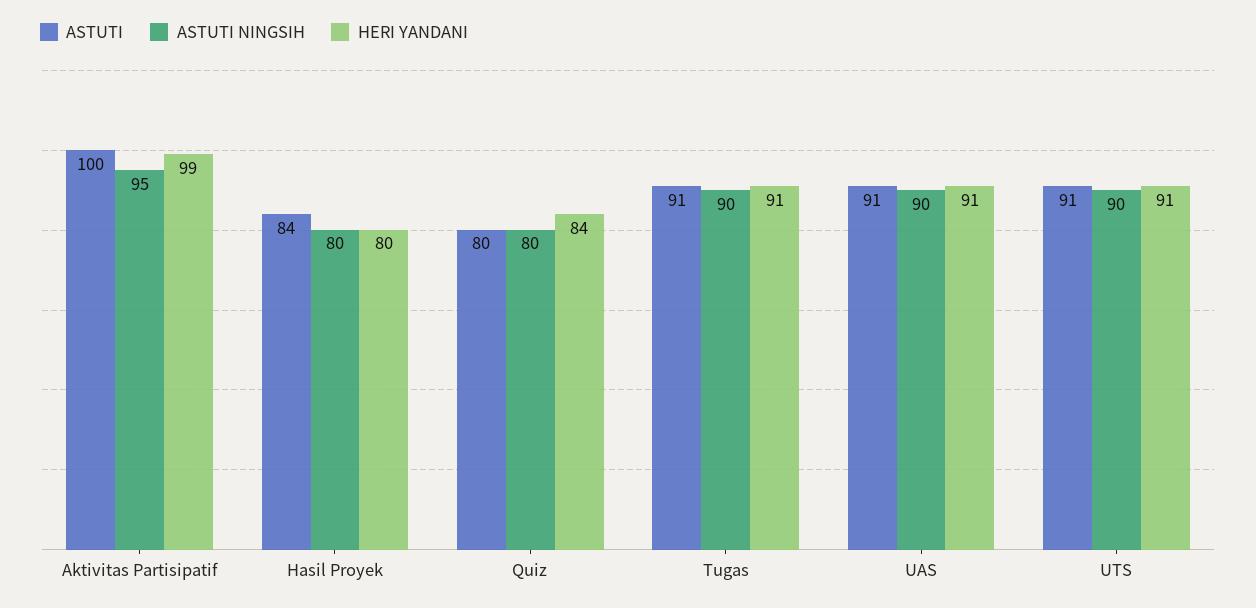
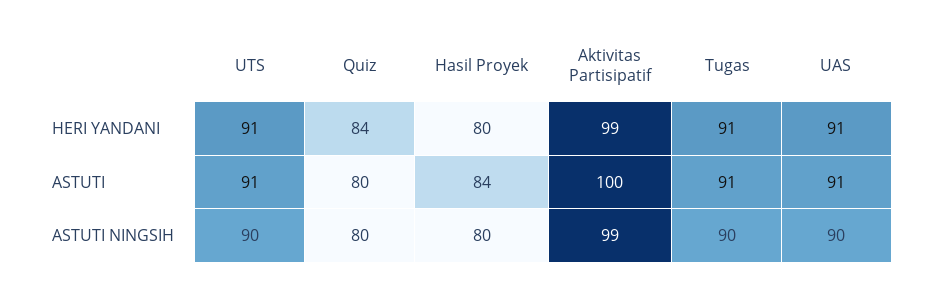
ASTUTI NINGSIH, Aktivitas Partisipatif: 95 -> 99

